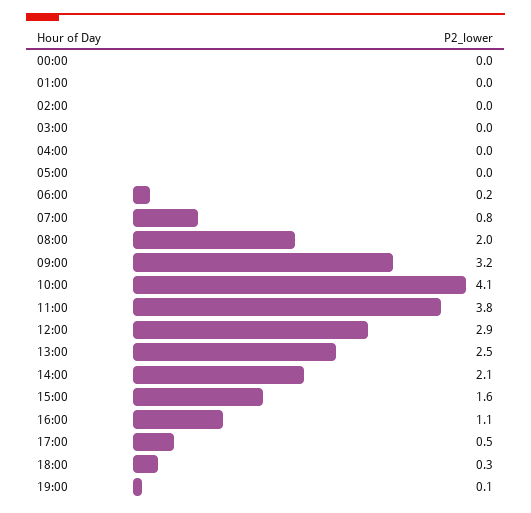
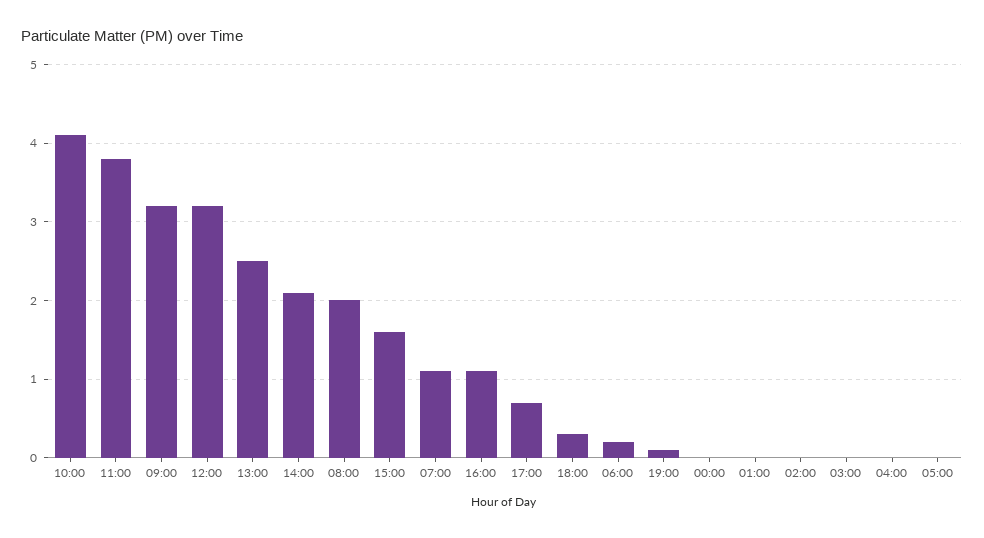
07:00: 0.8 -> 1.1
12:00: 2.9 -> 3.2
17:00: 0.5 -> 0.7

